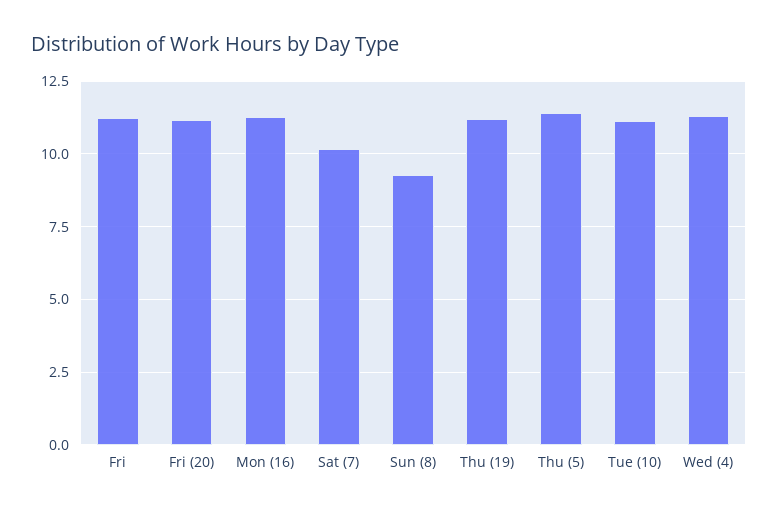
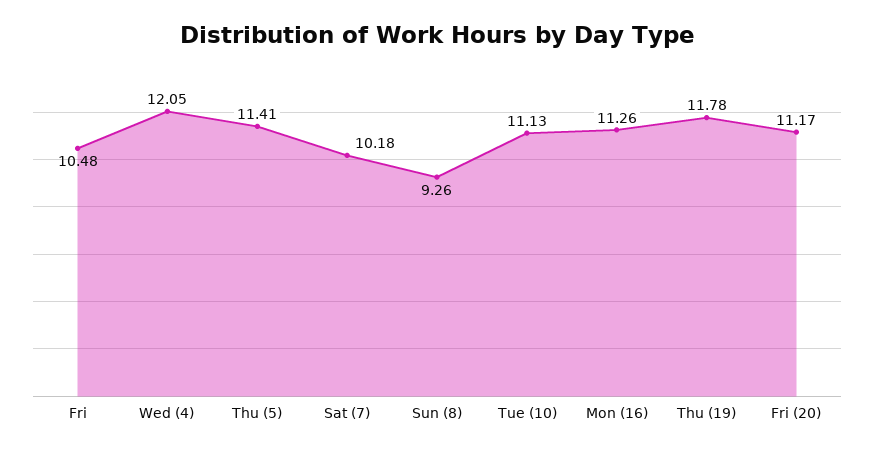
Fri: 11.25 -> 10.48
Thu (19): 11.25 -> 11.78
Wed (4): 11.25 -> 12.05

